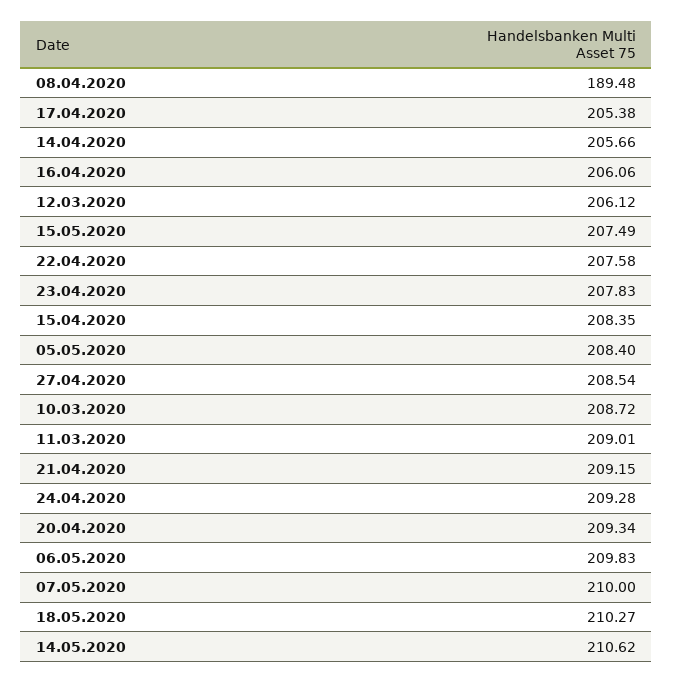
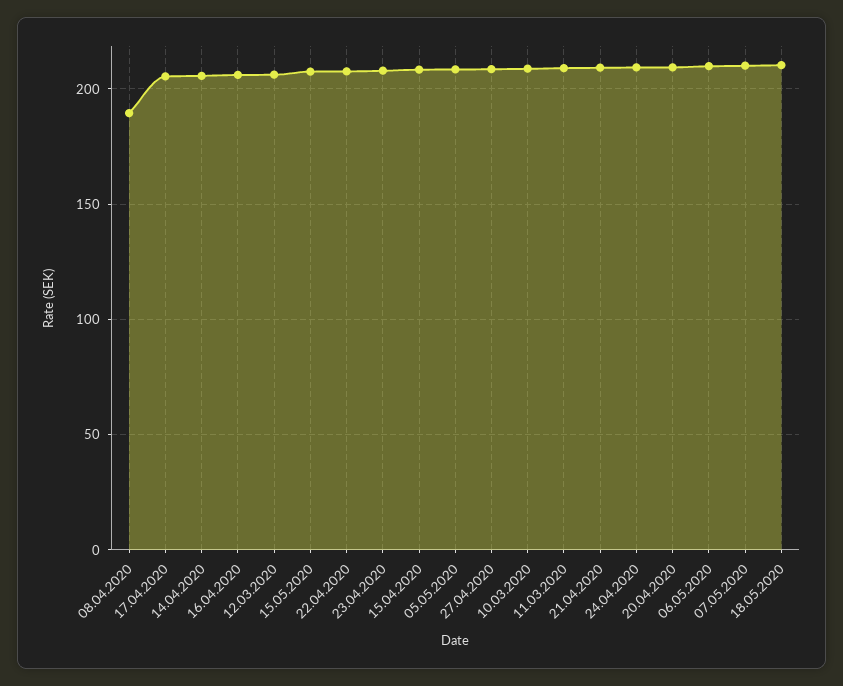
14.05.2020: 210.62 -> none

